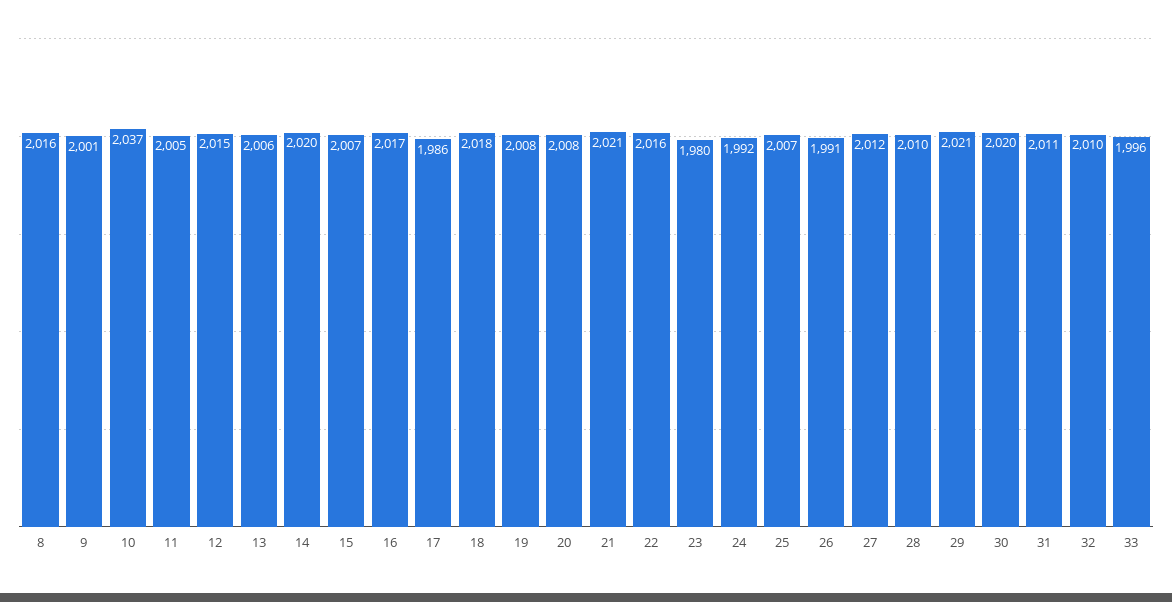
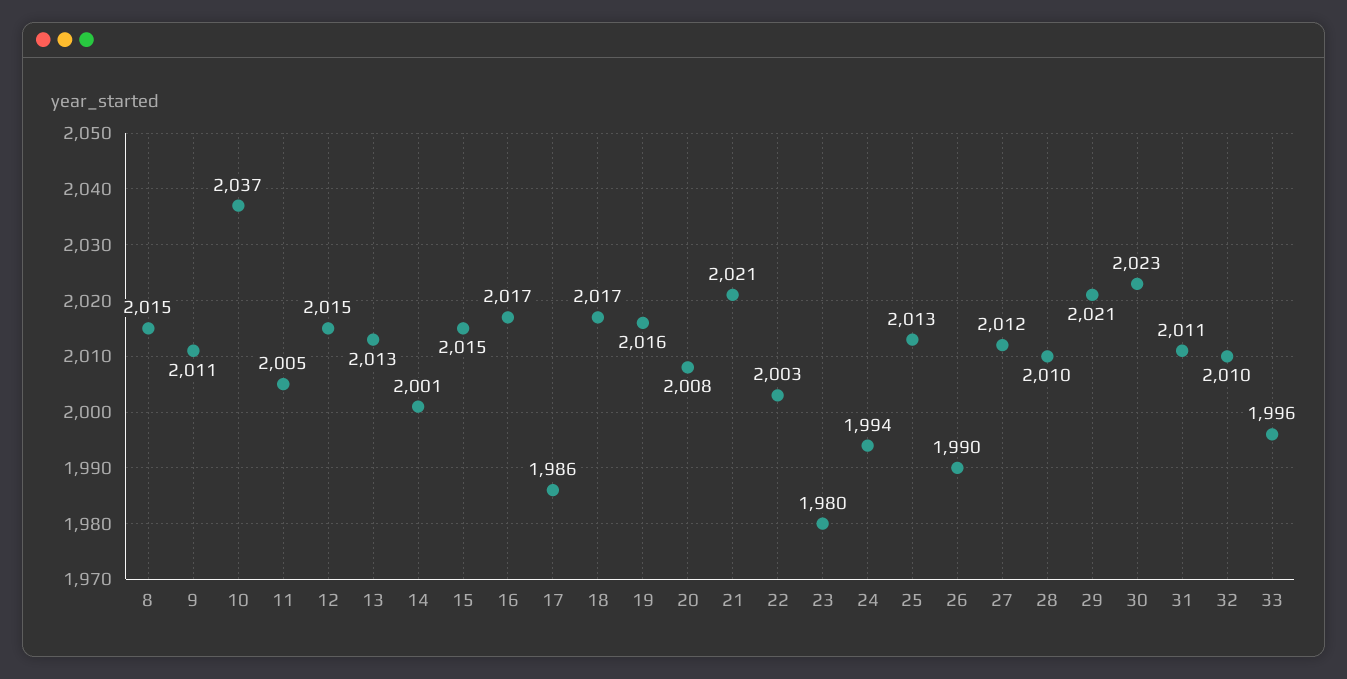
8: 2016 -> 2015
9: 2001 -> 2011
13: 2006 -> 2013
14: 2020 -> 2001
15: 2007 -> 2015
18: 2018 -> 2017
19: 2008 -> 2016
22: 2016 -> 2003
24: 1992 -> 1994
25: 2007 -> 2013
26: 1991 -> 1990
30: 2020 -> 2023

